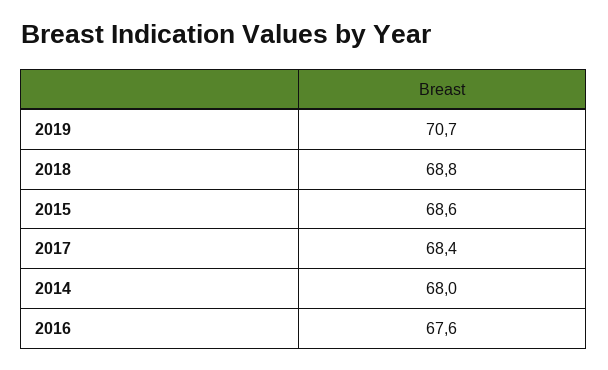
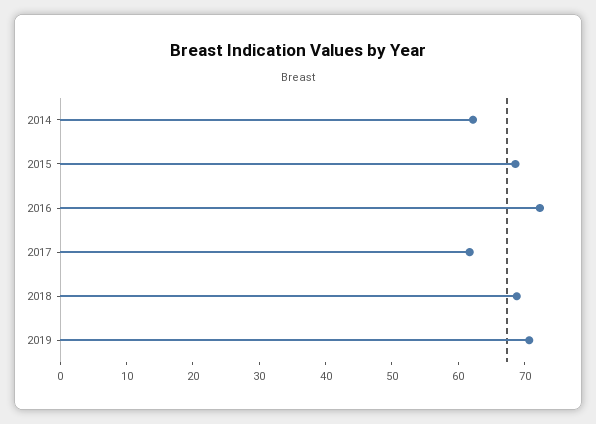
2017: 68.4 -> 62
2014: 68 -> 62
2016: 67.6 -> 72

